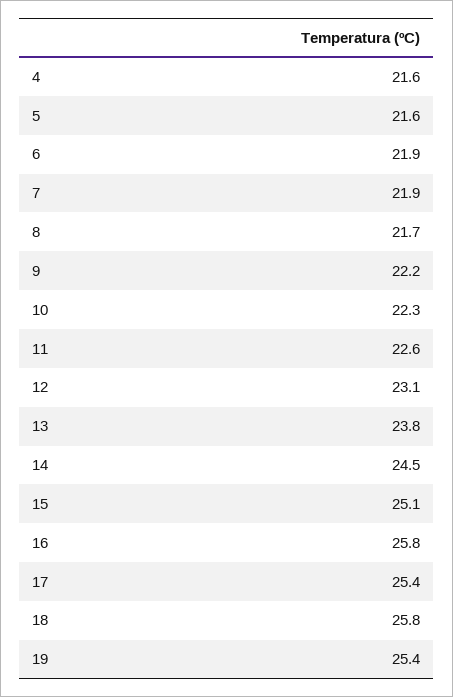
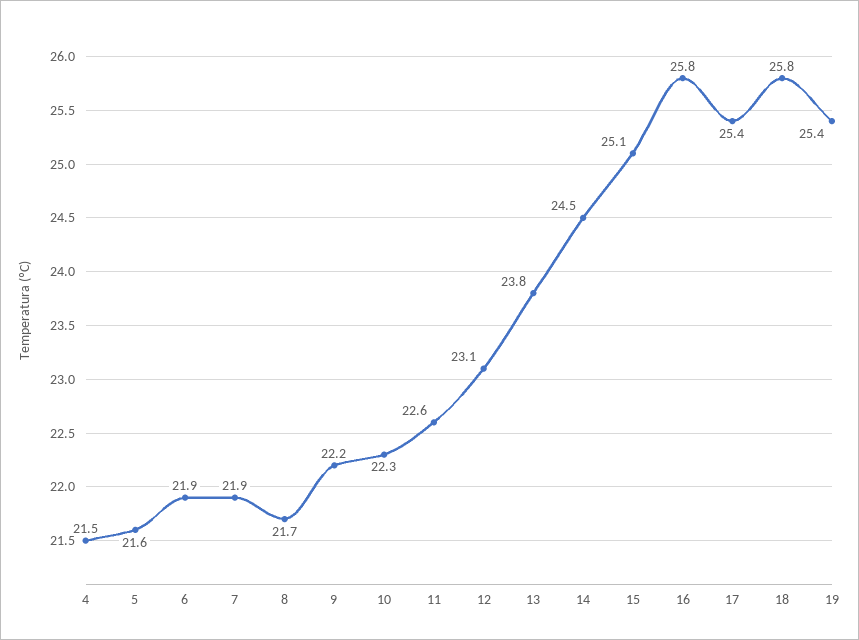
4: 21.6 -> 21.5

